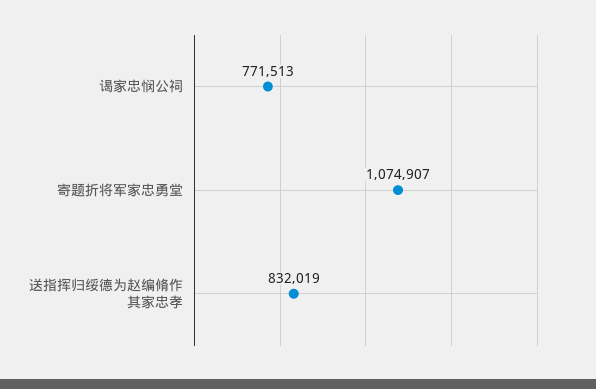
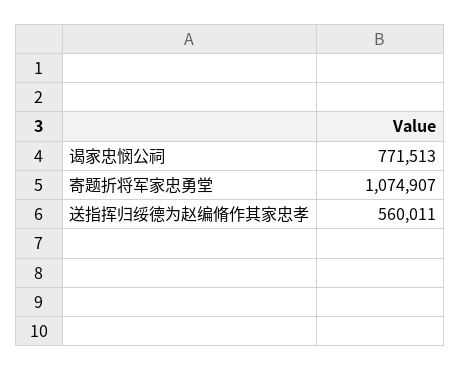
送指挥归绥德为赵编脩作其家忠孝: 832019 -> 560011

